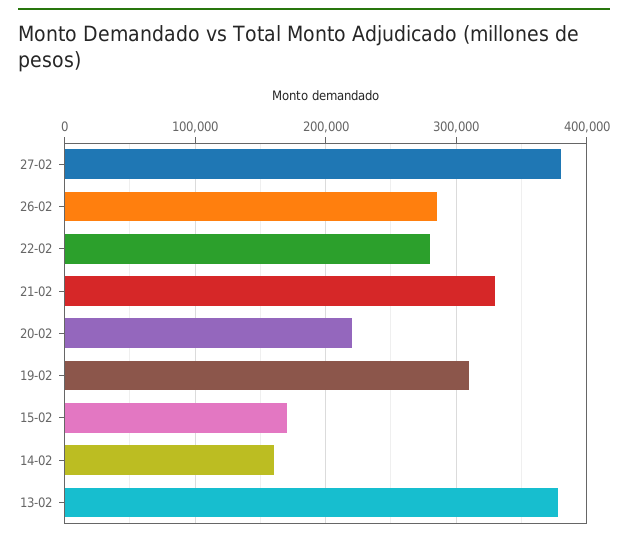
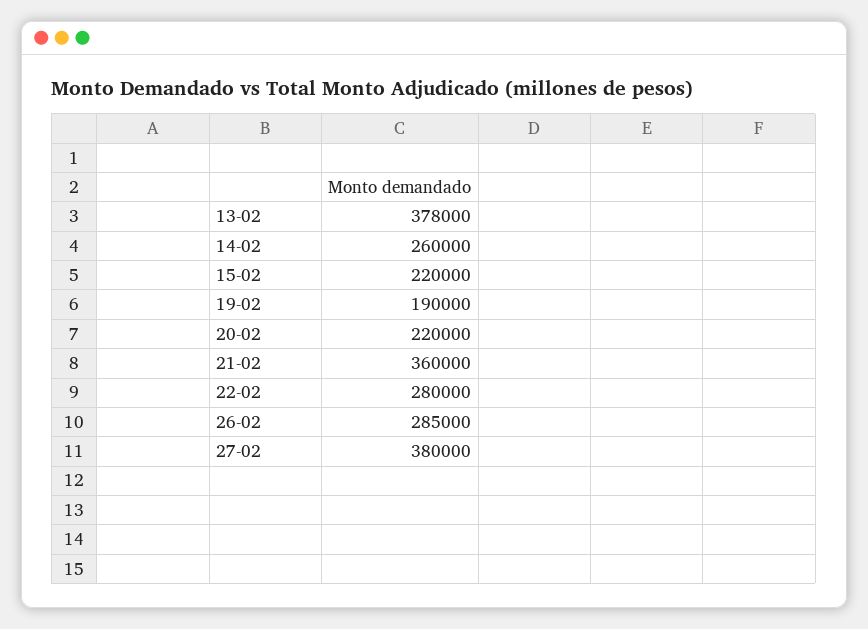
21-02: 330000 -> 360000
19-02: 310000 -> 190000
15-02: 170000 -> 220000
14-02: 160000 -> 260000

